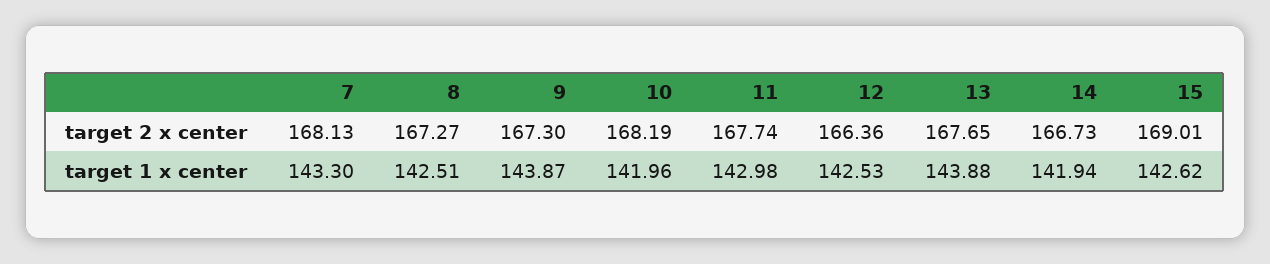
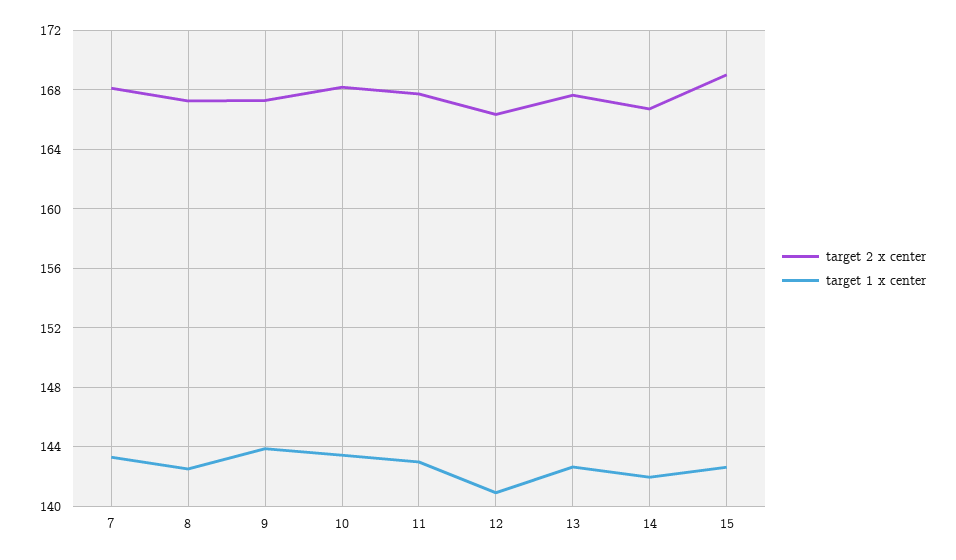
target 1 x center, 10: 141.96 -> 143.5
target 1 x center, 12: 142.53 -> 141
target 1 x center, 13: 143.88 -> 142.5

